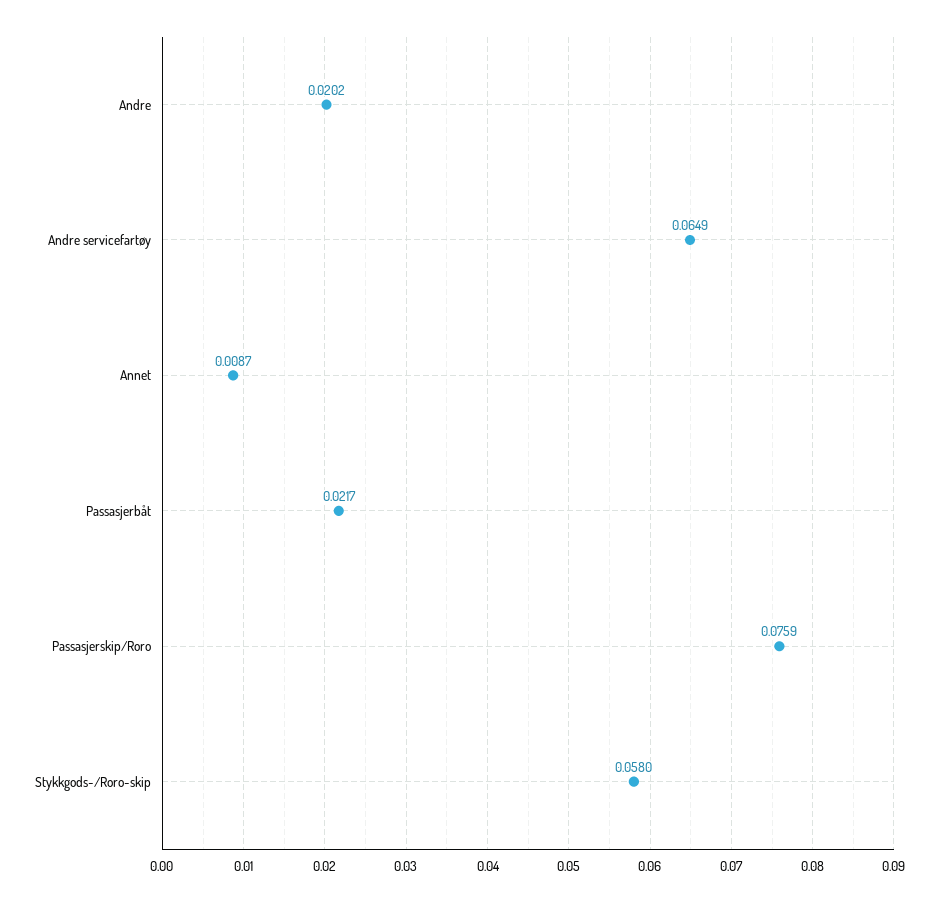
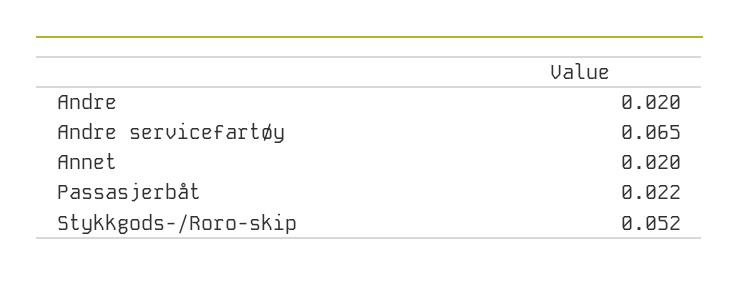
Annet: 0.0087 -> 0.02
Passasjerskip/Roro: 0.0759 -> none
Stykkgods-/Roro-skip: 0.058 -> 0.052

